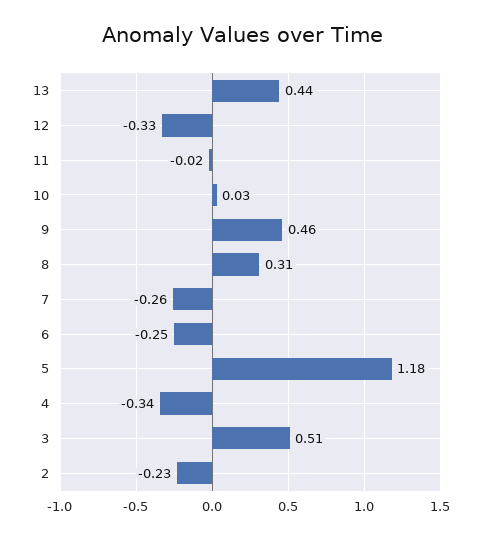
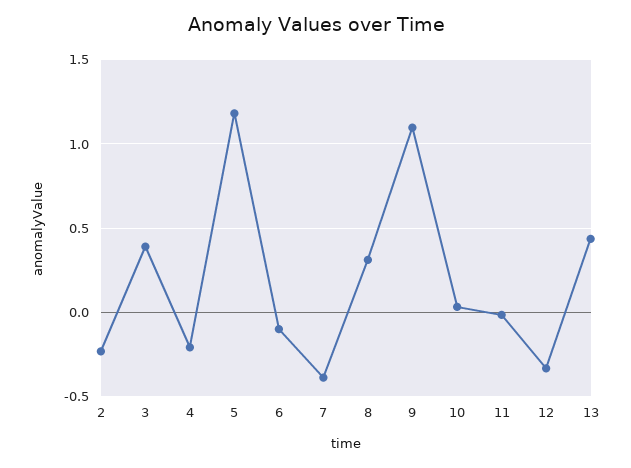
9: 0.46 -> 1.1
7: -0.26 -> -0.4
6: -0.25 -> -0.1
4: -0.34 -> -0.2
3: 0.51 -> 0.4

